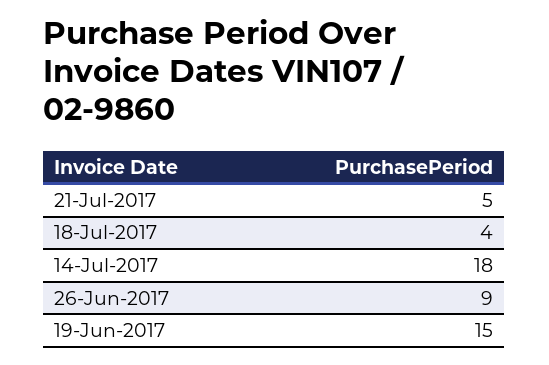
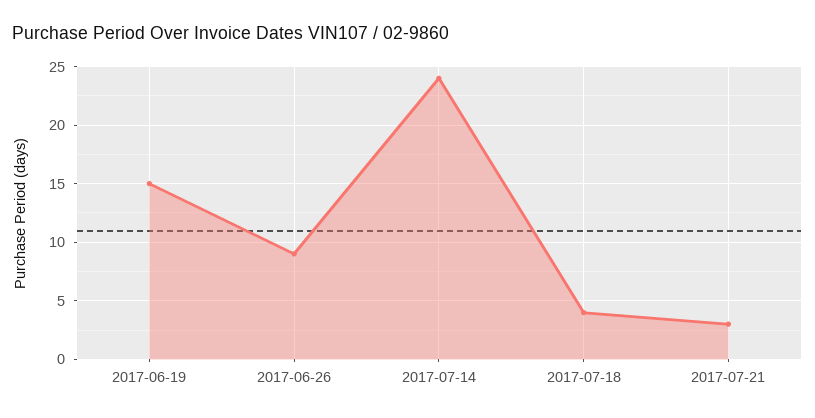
21-Jul-2017: 5 -> 3
14-Jul-2017: 18 -> 24

